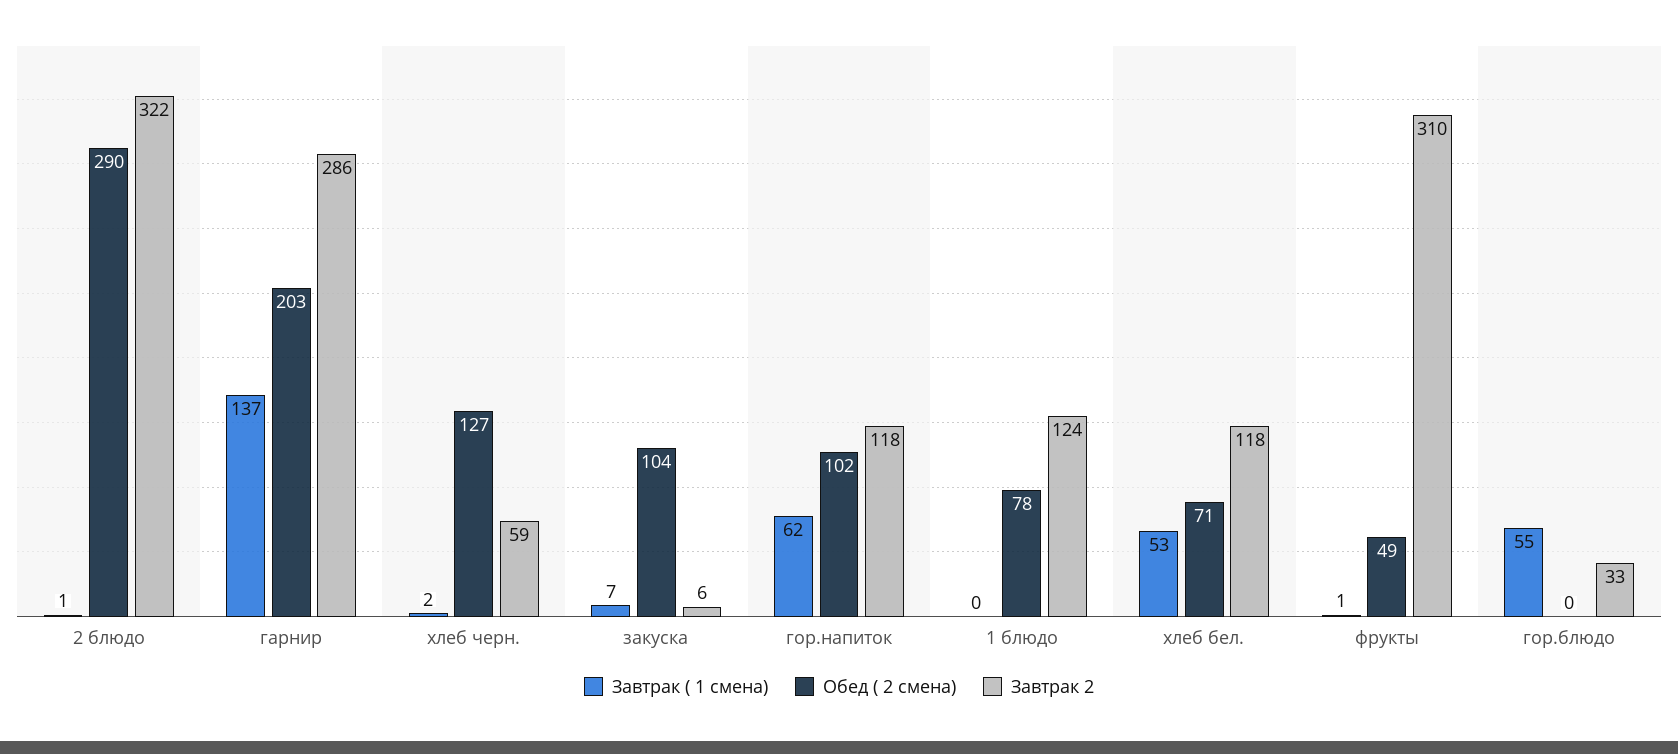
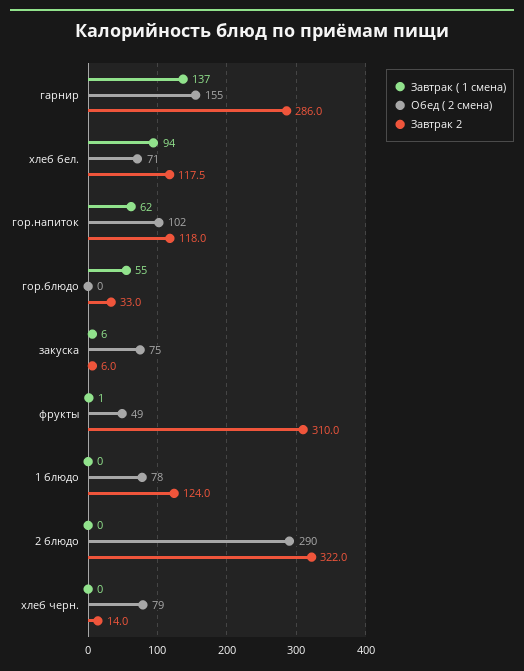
Завтрак ( 1 смена), 2 блюдо: 1 -> 0
Обед ( 2 смена), гарнир: 203 -> 155
Завтрак ( 1 смена), хлеб черн.: 2 -> 0
Обед ( 2 смена), хлеб черн.: 127 -> 79
Завтрак 2, хлеб черн.: 59 -> 14
Завтрак ( 1 смена), закуска: 7 -> 6
Обед ( 2 смена), закуска: 104 -> 75
Завтрак ( 1 смена), хлеб бел.: 53 -> 94

